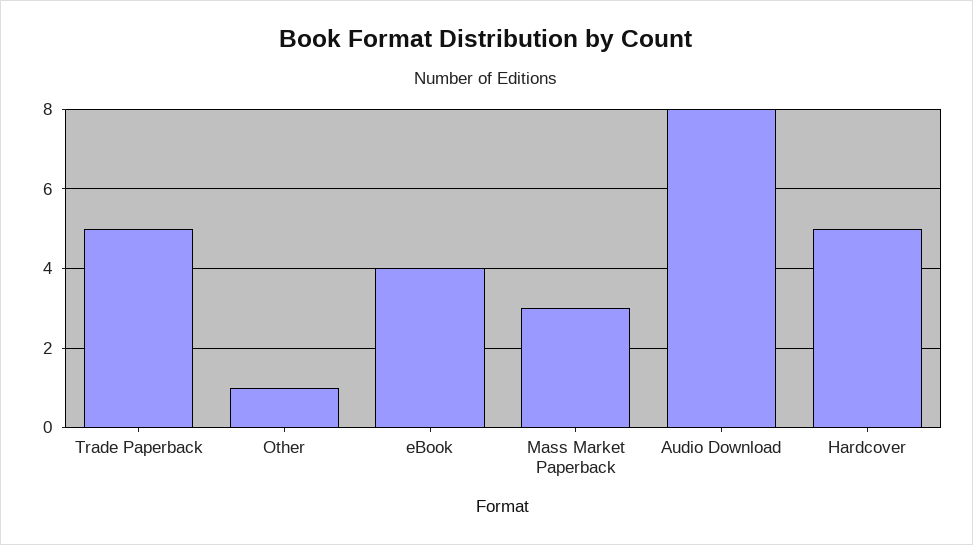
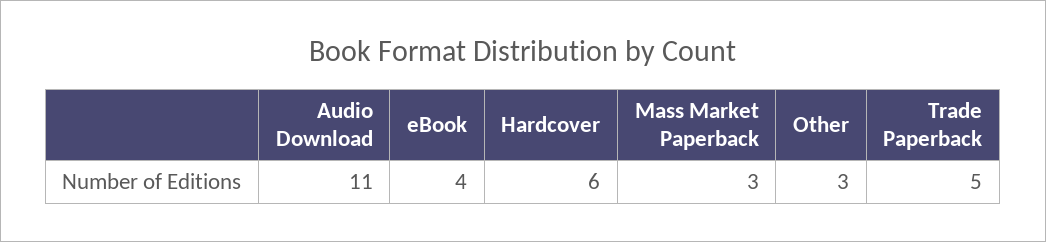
Other: 1 -> 3
Audio Download: 8 -> 11
Hardcover: 5 -> 6

